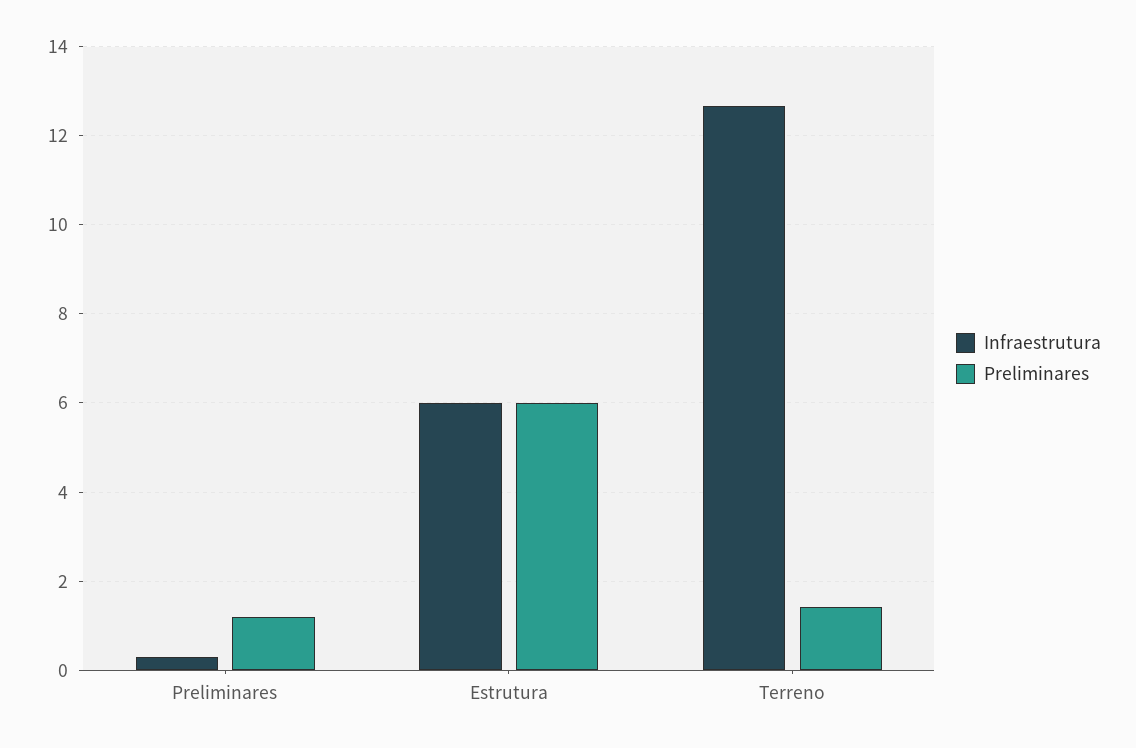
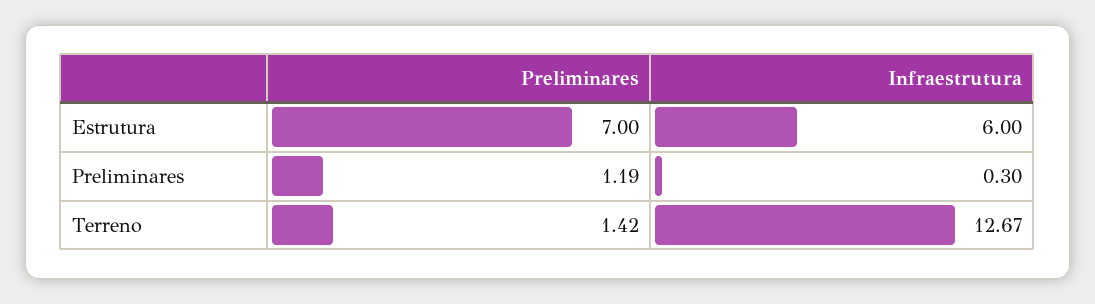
Preliminares, Estrutura: 6 -> 7

